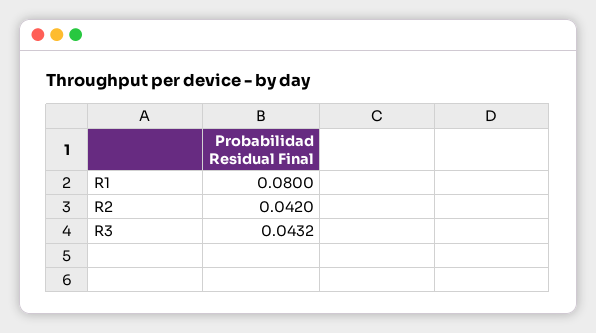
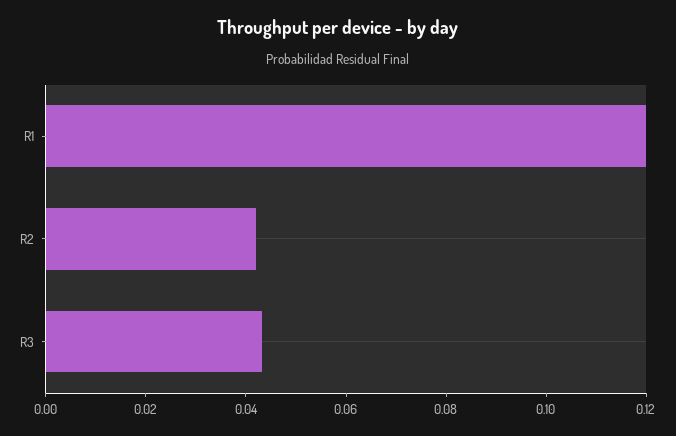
R1: 0.08 -> 0.12

